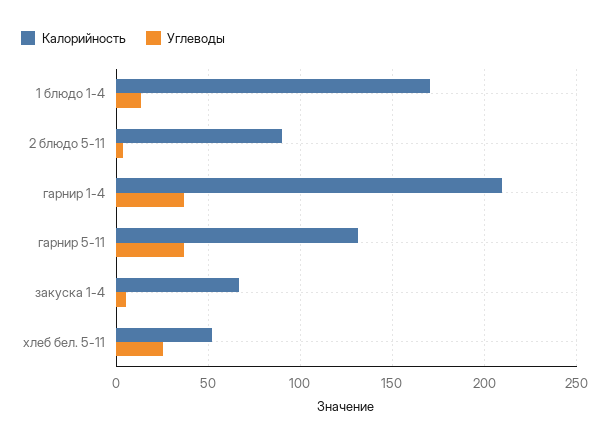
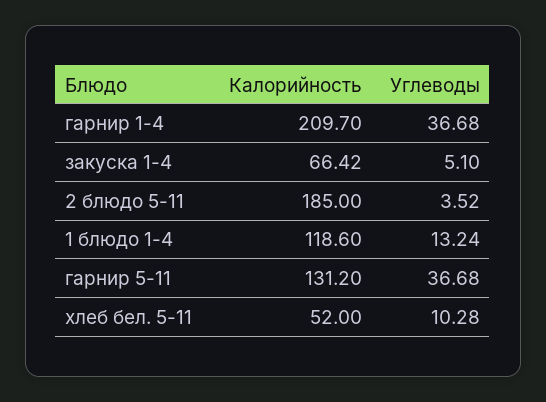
Калорийность, 1 блюдо 1-4: 170 -> 118.6
Калорийность, 2 блюдо 5-11: 90 -> 185
Углеводы, хлеб бел. 5-11: 25 -> 10.28

